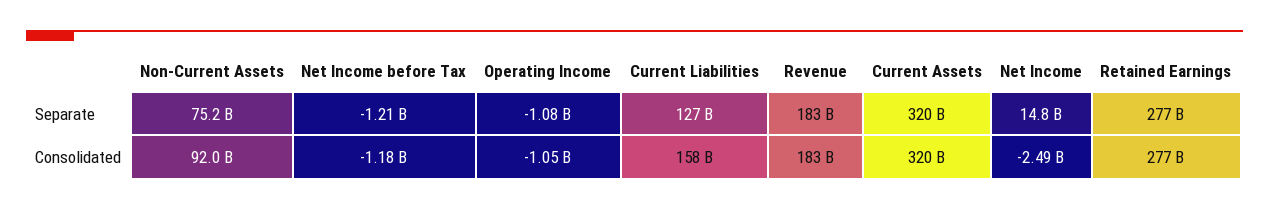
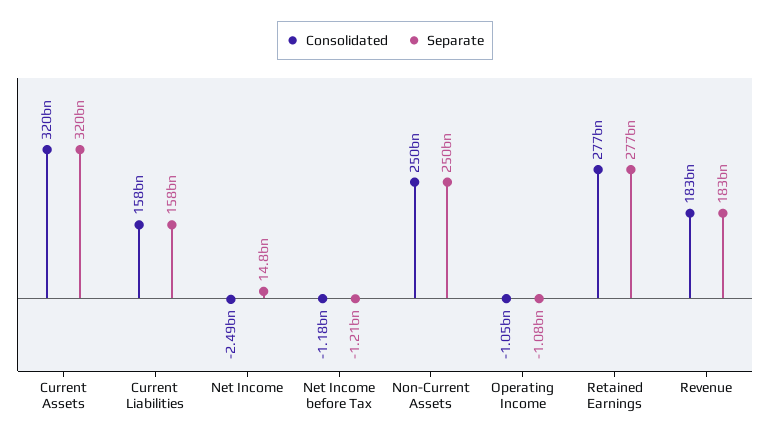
Separate, Non-Current Assets: 75200000000 -> 250000000000
Separate, Current Liabilities: 127000000000 -> 158000000000
Consolidated, Non-Current Assets: 92000000000 -> 250000000000

